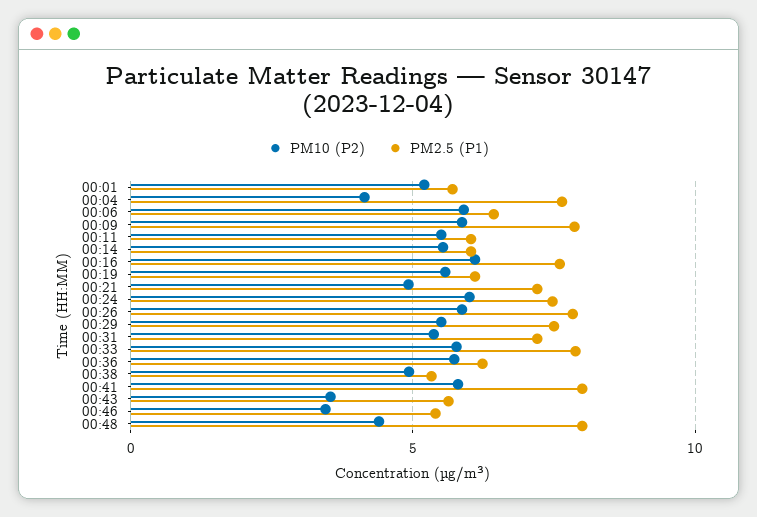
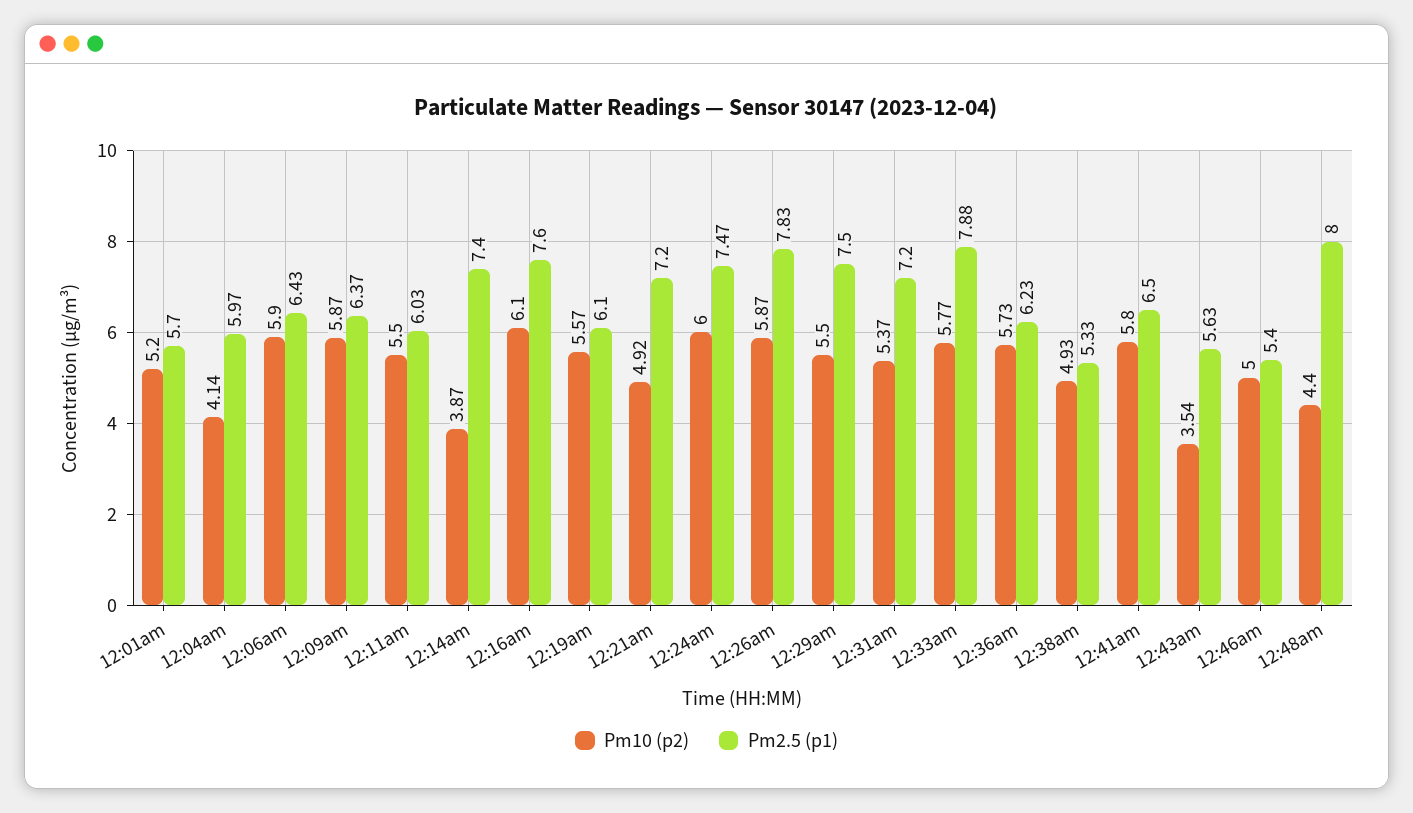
PM2.5 (P1), 00:04: 7.5 -> 5.97
PM2.5 (P1), 00:09: 8 -> 6.37
PM10 (P2), 00:14: 5.5 -> 3.87
PM2.5 (P1), 00:14: 6 -> 7.4
PM2.5 (P1), 00:41: 8 -> 6.5
PM10 (P2), 00:46: 3.5 -> 5

